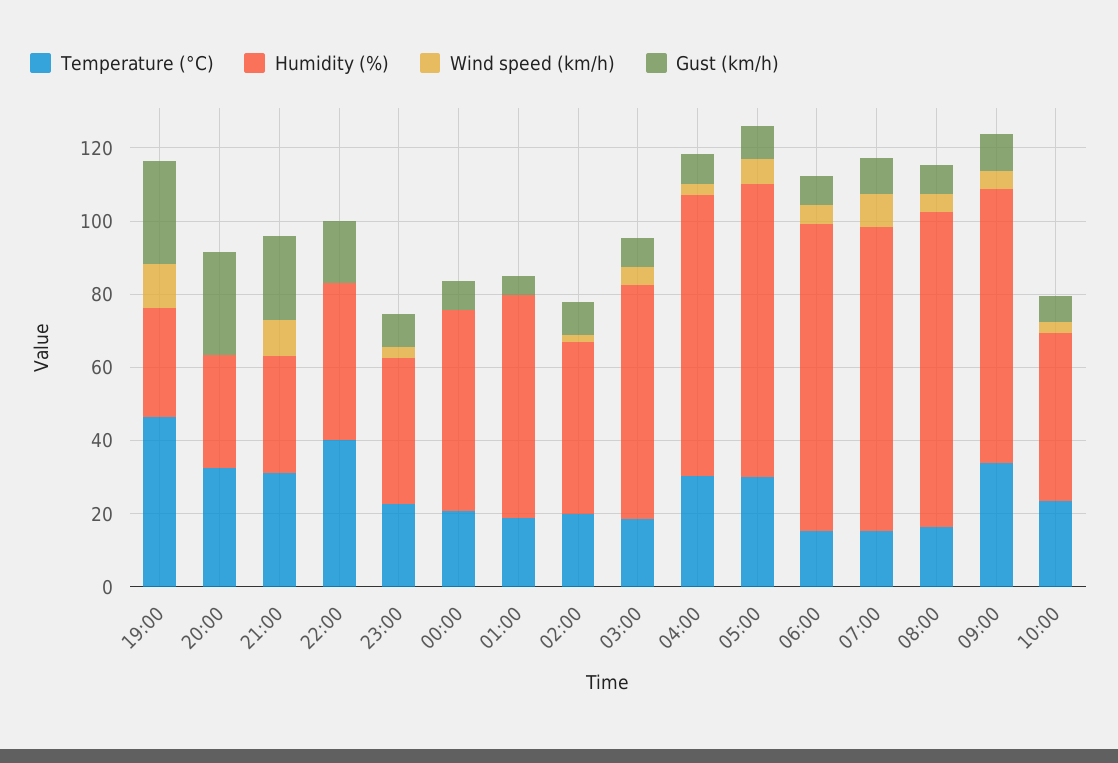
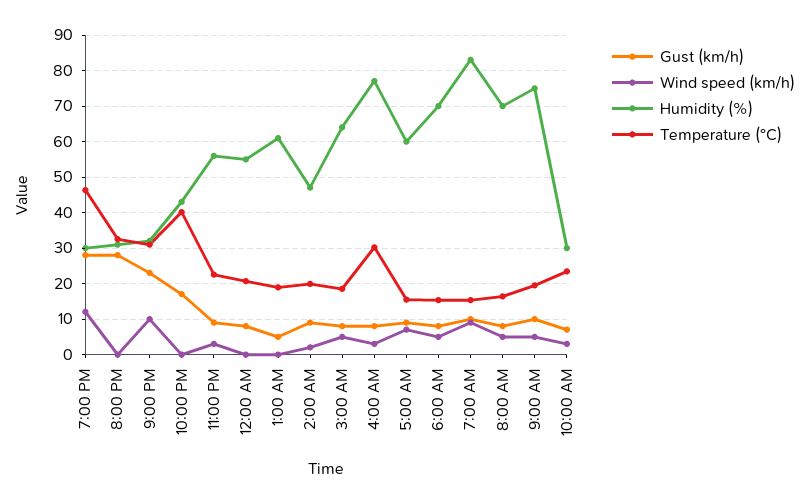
Humidity (%), 23:00: 40 -> 56
Temperature (°C), 05:00: 30 -> 16
Humidity (%), 05:00: 80 -> 60
Humidity (%), 06:00: 85 -> 70
Humidity (%), 08:00: 85 -> 70
Temperature (°C), 09:00: 35 -> 20
Humidity (%), 10:00: 45 -> 30

